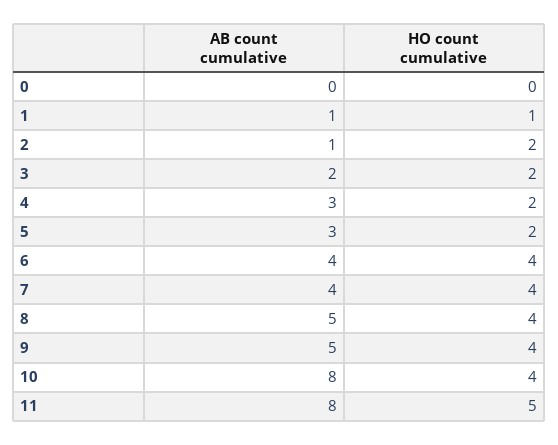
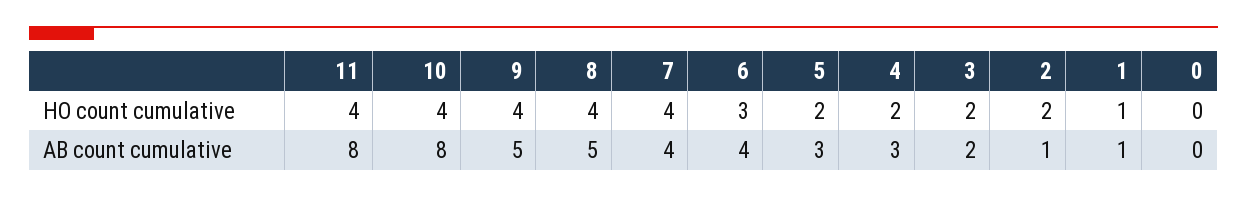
HO count cumulative, 6: 4 -> 3
HO count cumulative, 11: 5 -> 4

